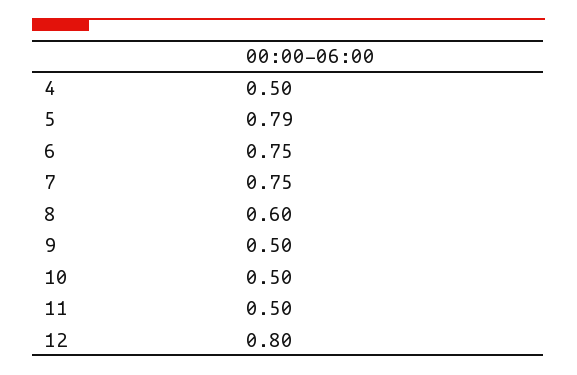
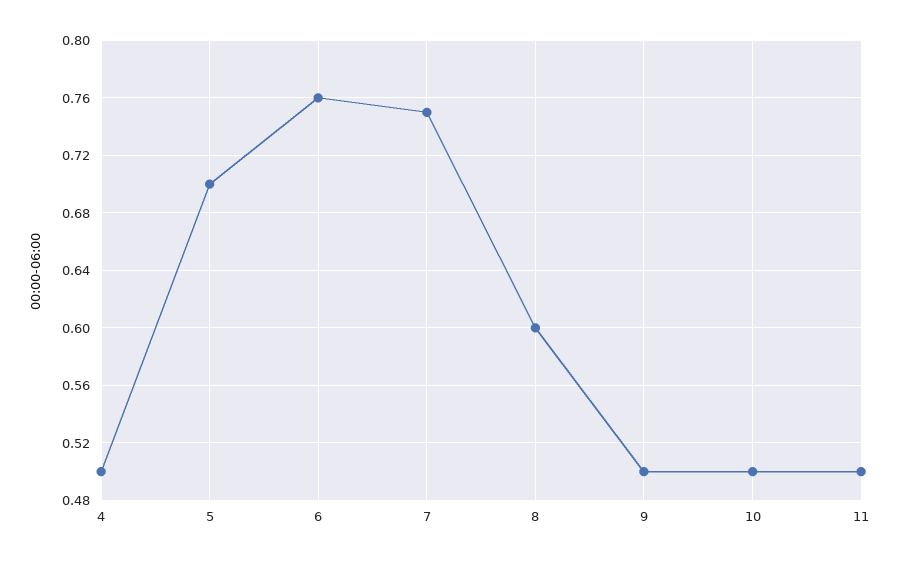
5: 0.79 -> 0.7
6: 0.75 -> 0.76
12: 0.8 -> none

